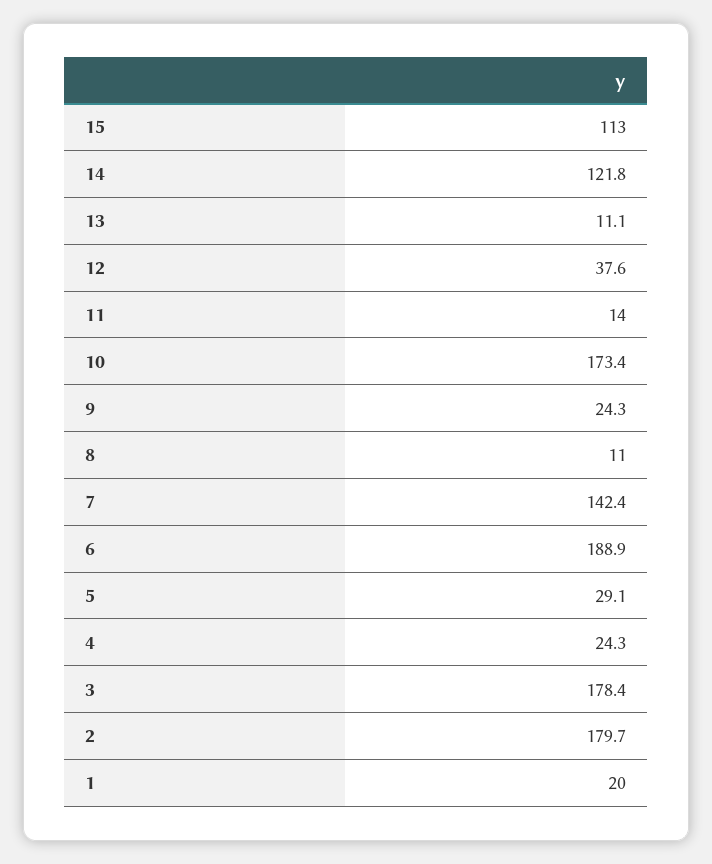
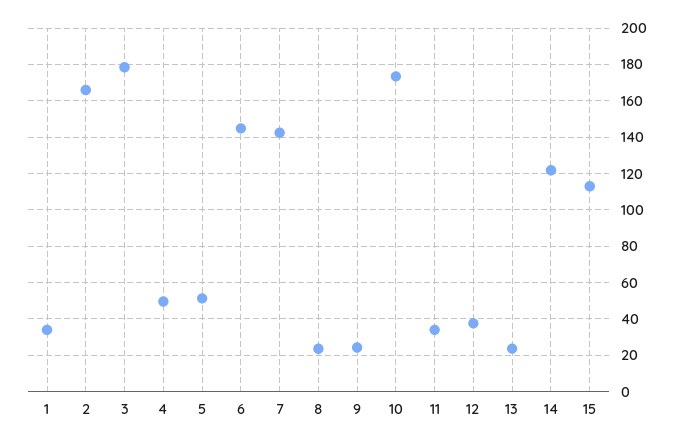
13: 11.1 -> 25
11: 14 -> 35
8: 11 -> 25
6: 188.9 -> 145
5: 29.1 -> 50
4: 24.3 -> 50
2: 179.7 -> 165
1: 20 -> 35

